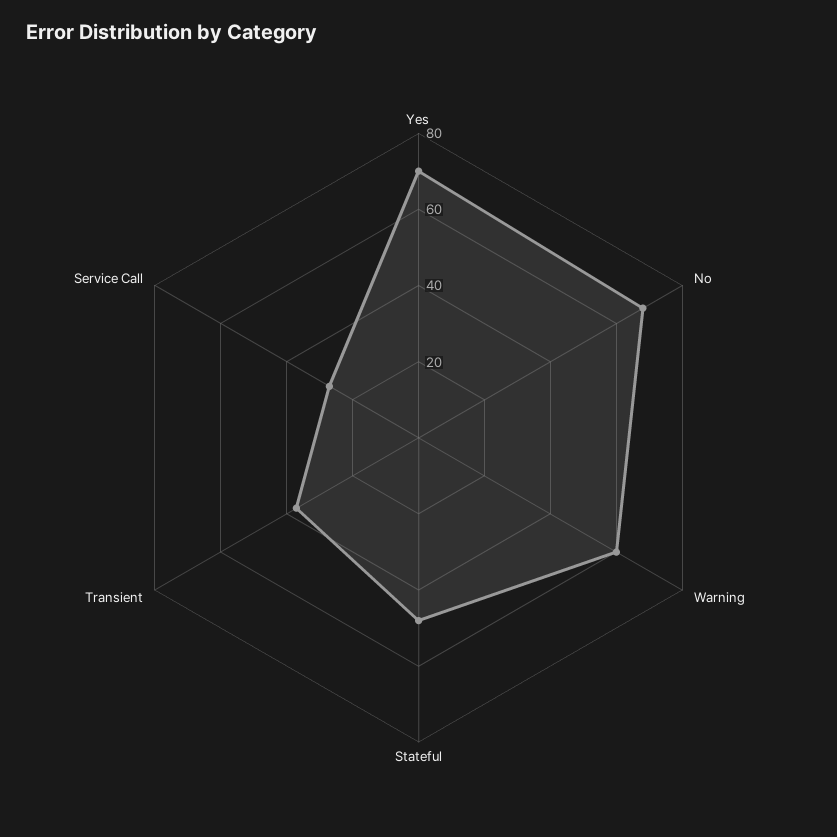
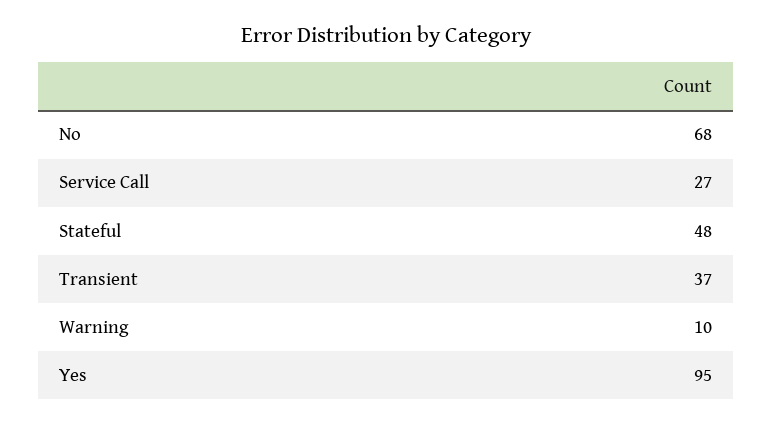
Yes: 70 -> 95
Warning: 60 -> 10

